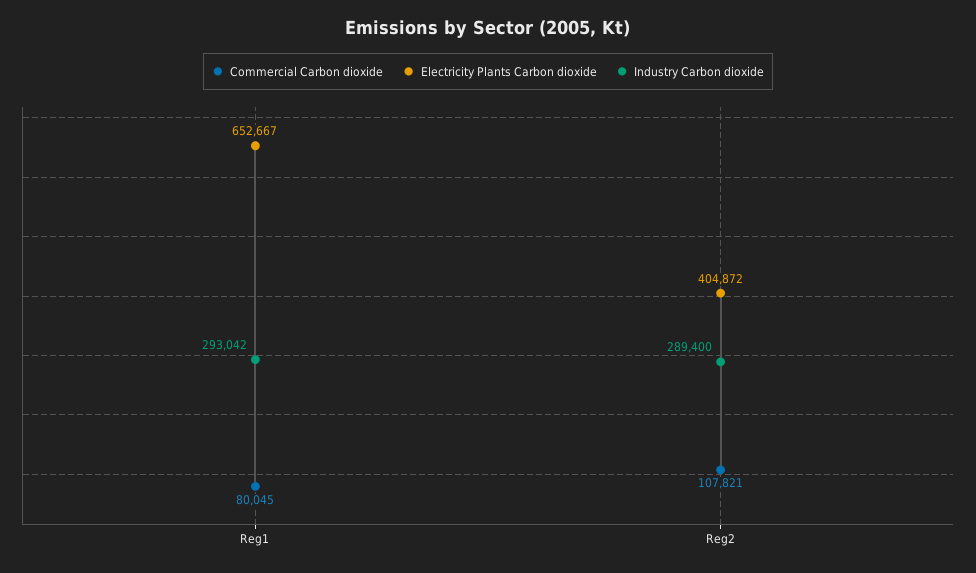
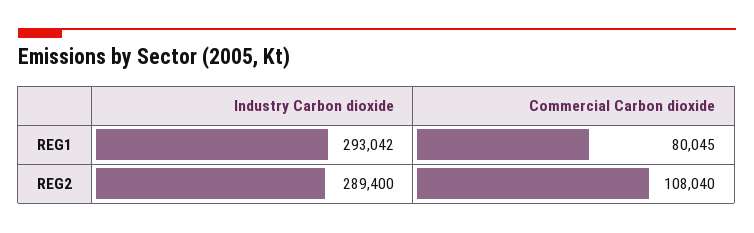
Electricity Plants Carbon dioxide, Reg1: 652667 -> none
Commercial Carbon dioxide, Reg2: 107821 -> 108040
Electricity Plants Carbon dioxide, Reg2: 404872 -> none

